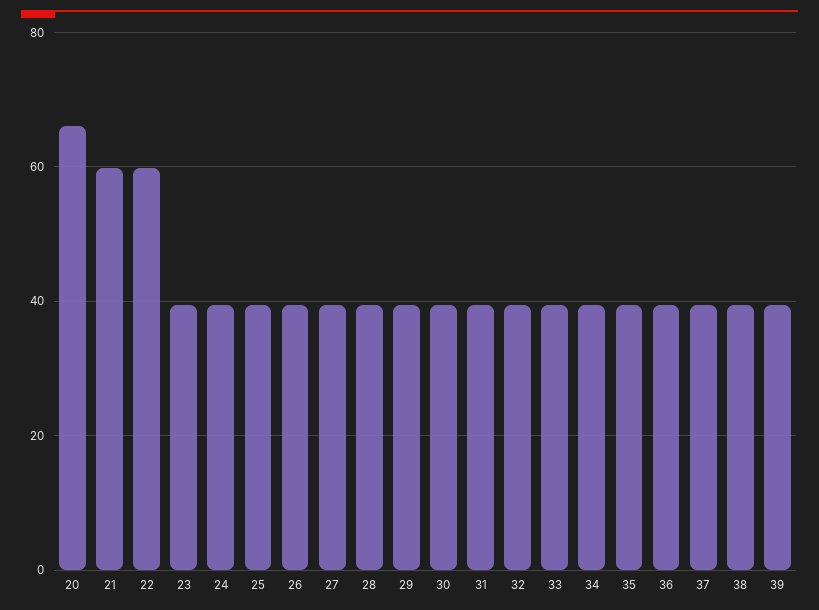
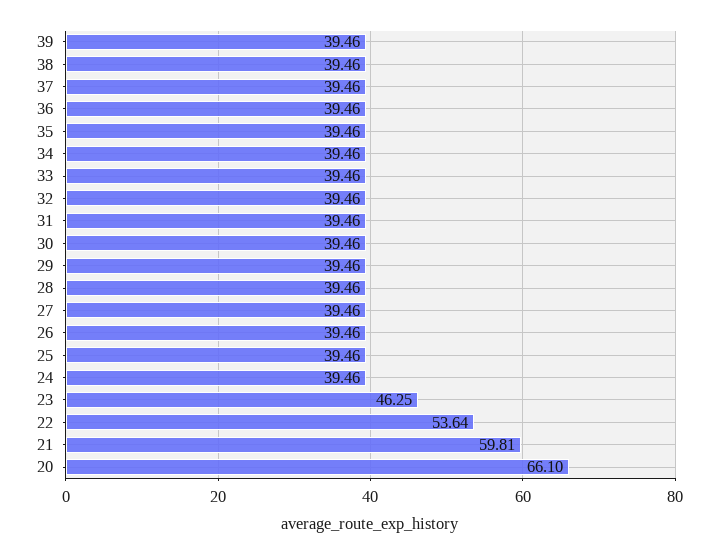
22: 60 -> 53.64
23: 40 -> 46.25

